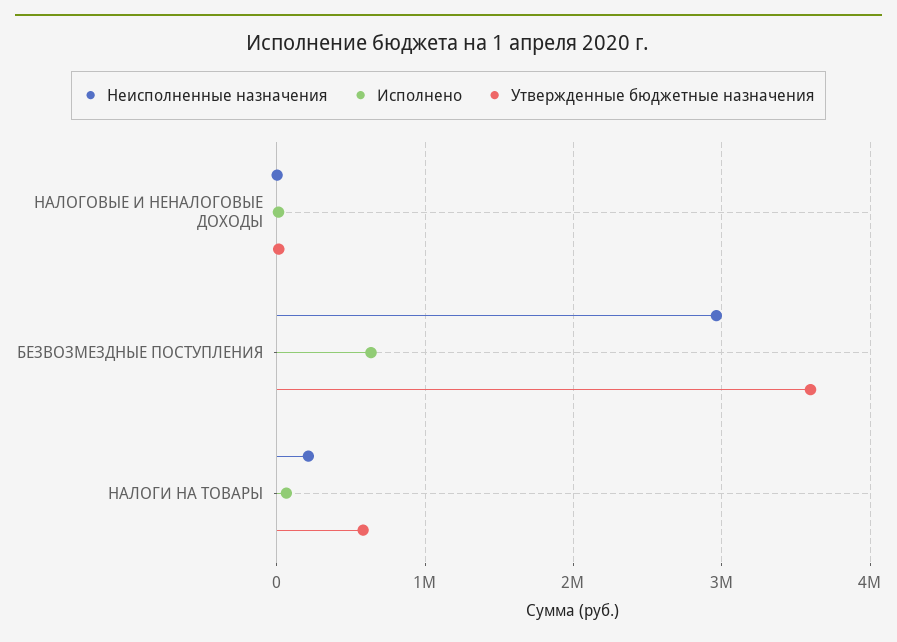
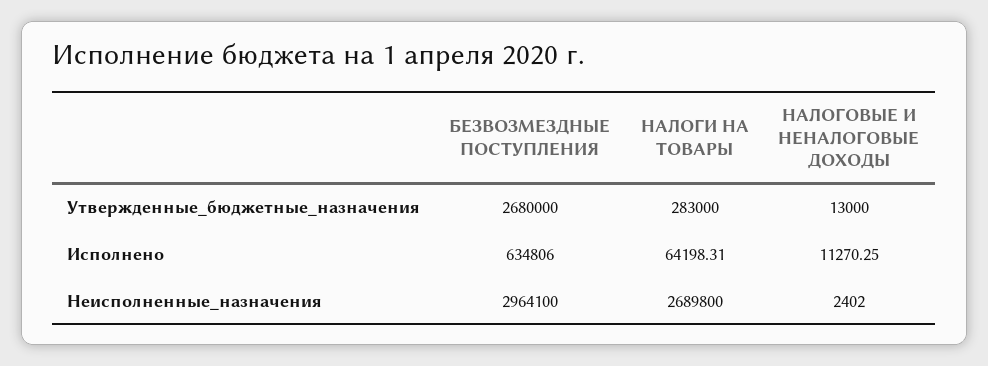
Утвержденные бюджетные назначения, БЕЗВОЗМЕЗДНЫЕ ПОСТУПЛЕНИЯ: 3600000 -> 2680000
Неисполненные назначения, НАЛОГИ НА ТОВАРЫ: 200000 -> 2689800
Утвержденные бюджетные назначения, НАЛОГИ НА ТОВАРЫ: 600000 -> 283000

